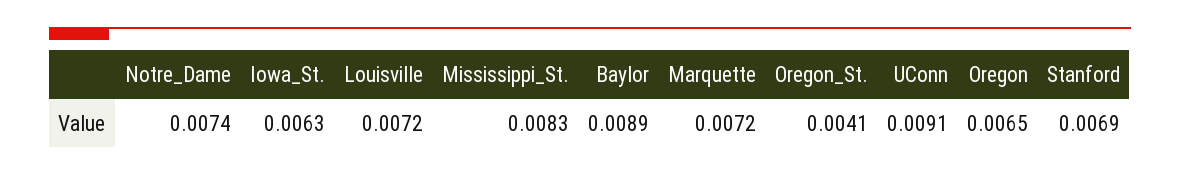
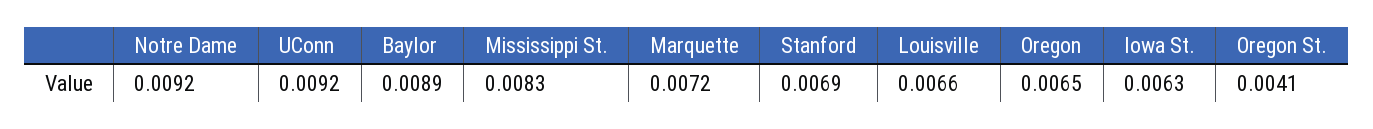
Notre_Dame: 0.0074 -> 0.0092
Louisville: 0.0072 -> 0.0066
UConn: 0.0091 -> 0.0092

